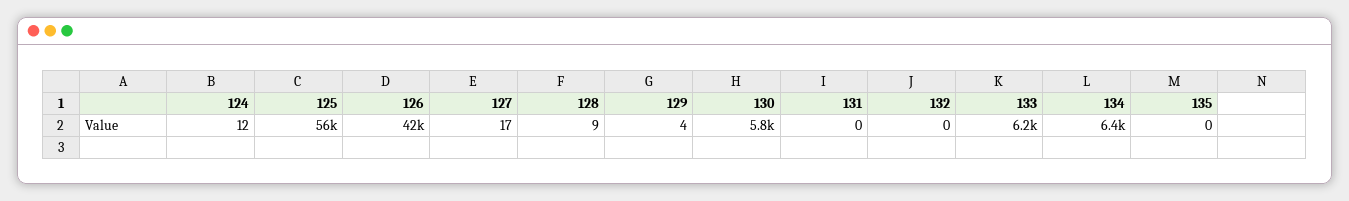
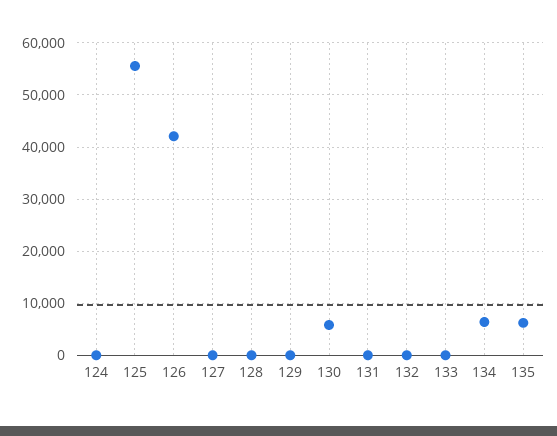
133: 6200 -> 0
135: 0 -> 6000

